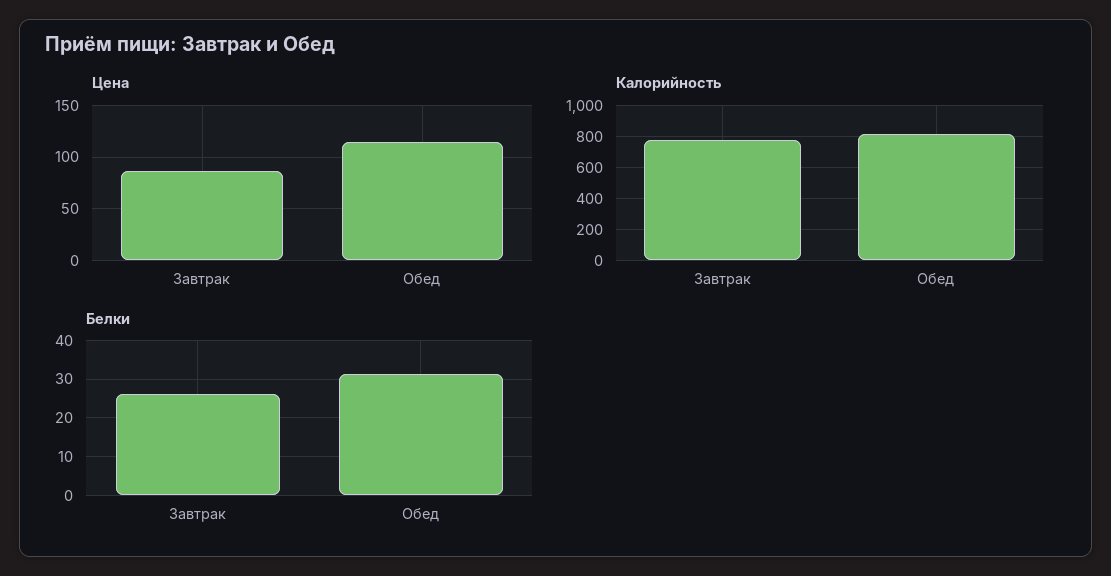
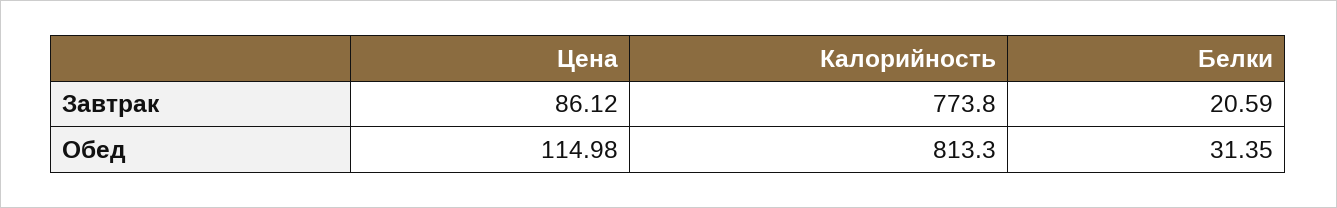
Белки, Завтрак: 26 -> 20.59

